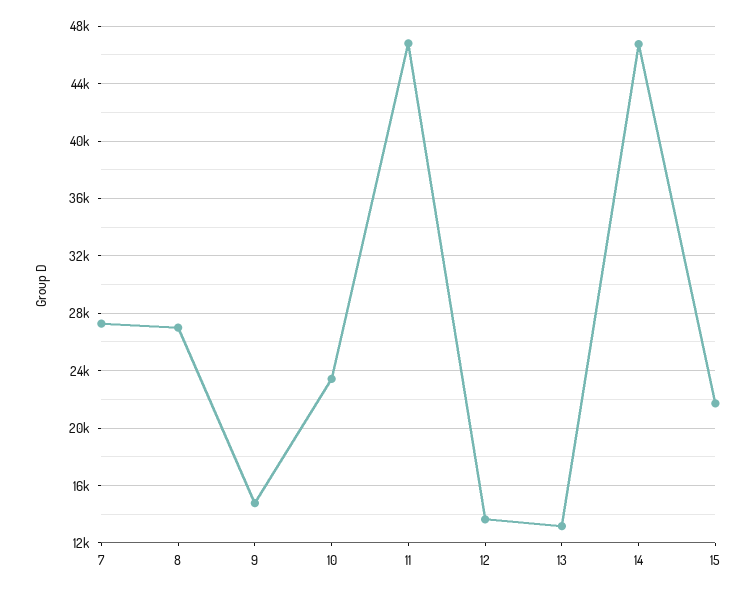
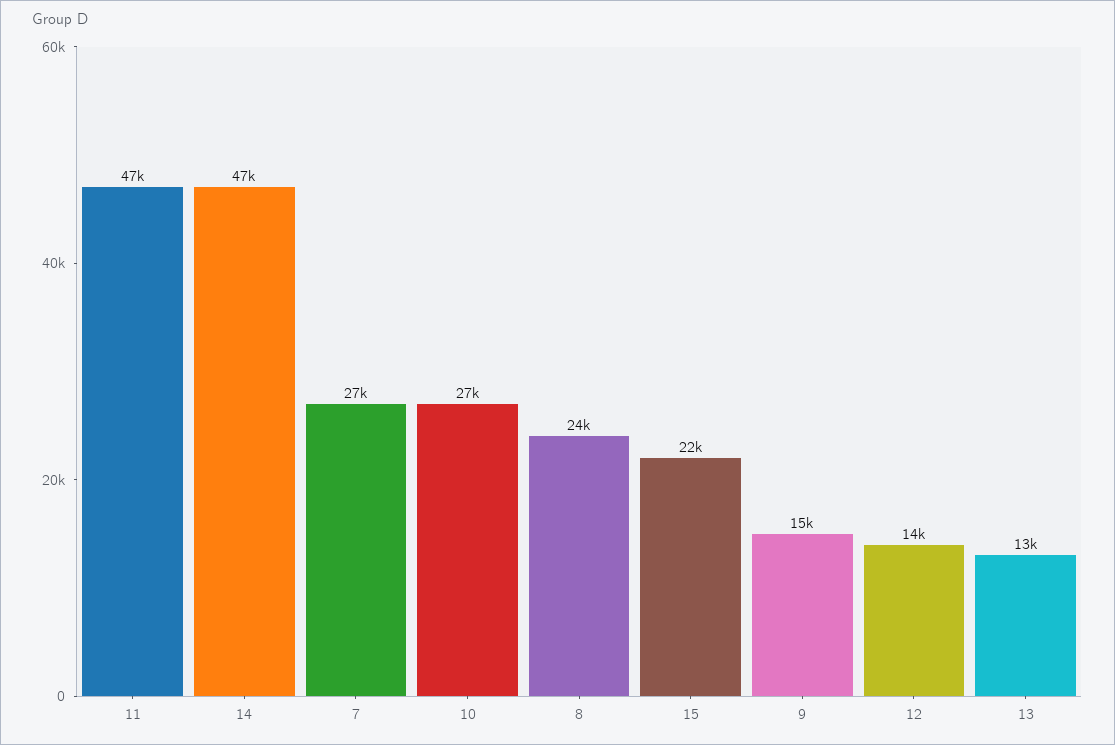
8: 27000 -> 24000
10: 23500 -> 27000

